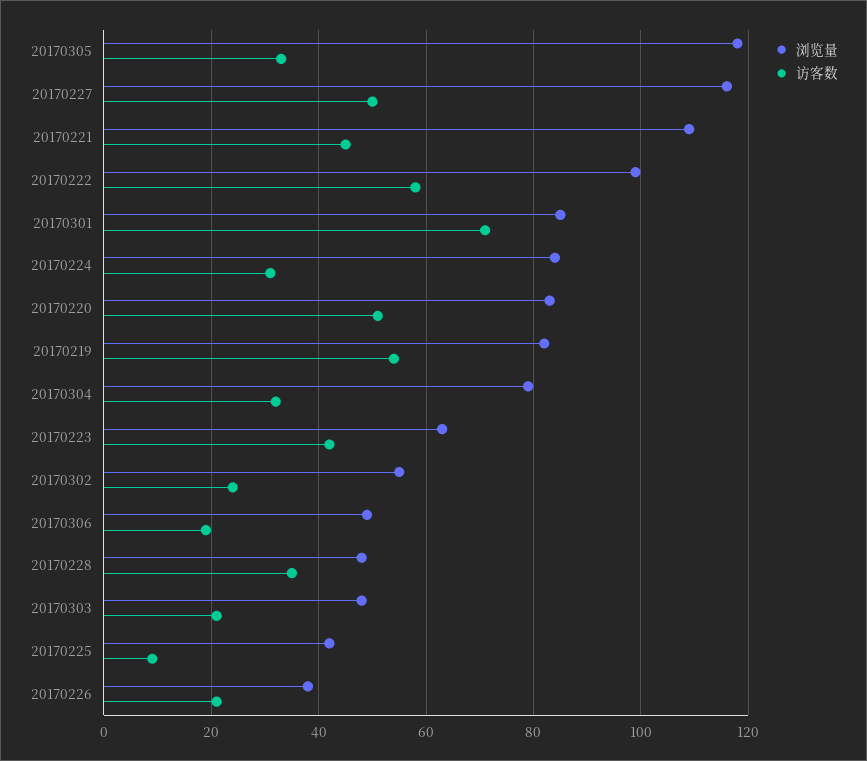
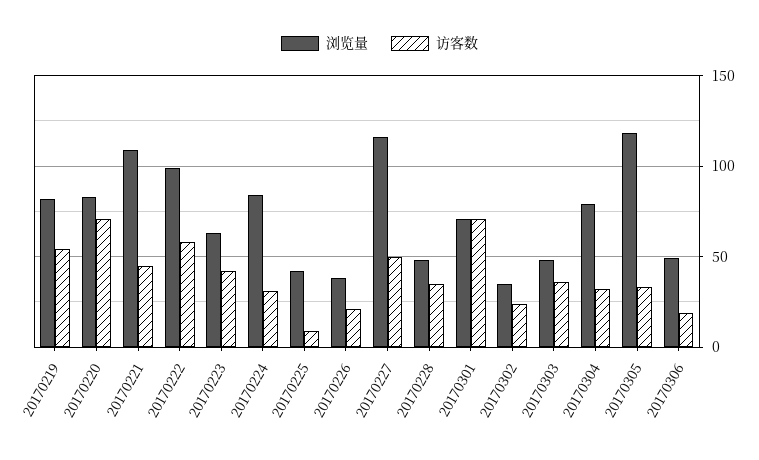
浏览量, 20170301: 85 -> 70
访客数, 20170220: 50 -> 70
浏览量, 20170302: 55 -> 35
访客数, 20170303: 20 -> 35

